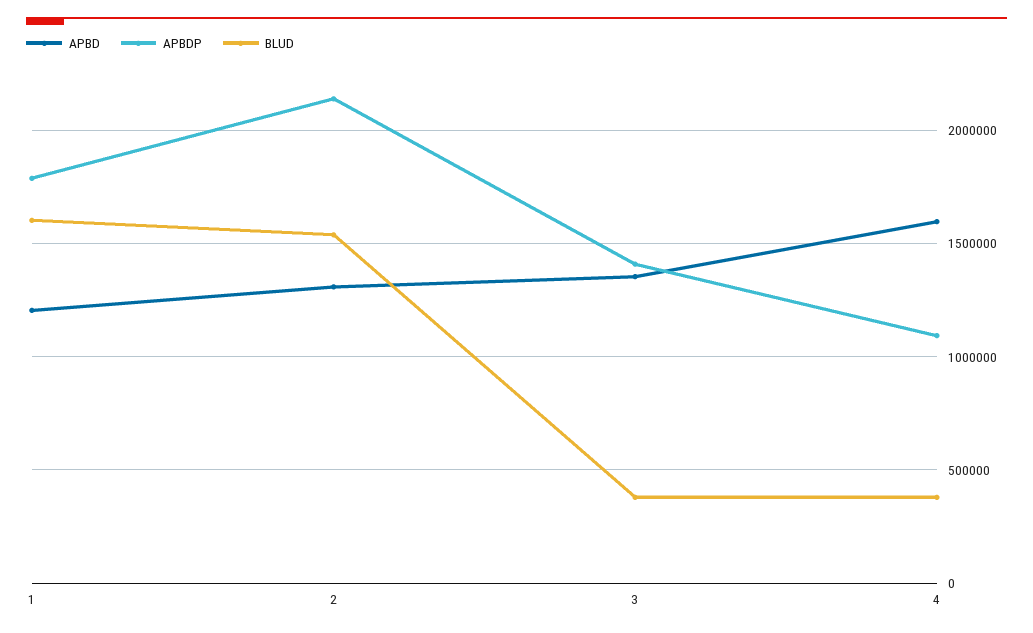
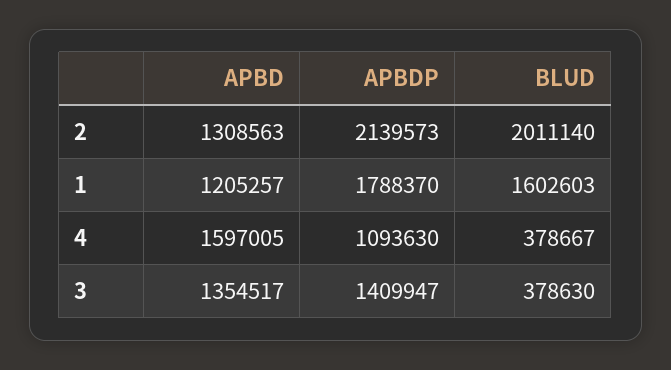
BLUD, 2: 1550000 -> 2011140

